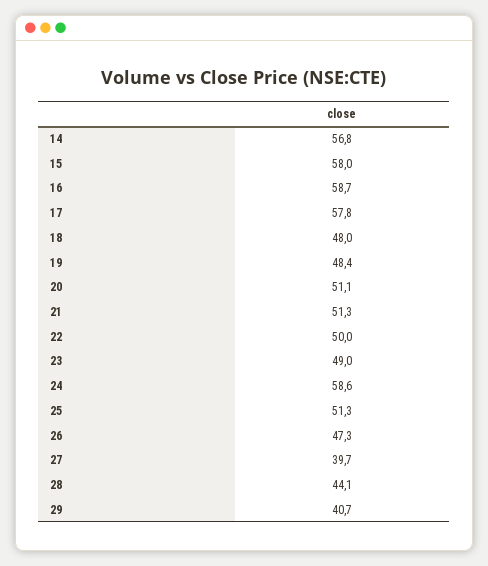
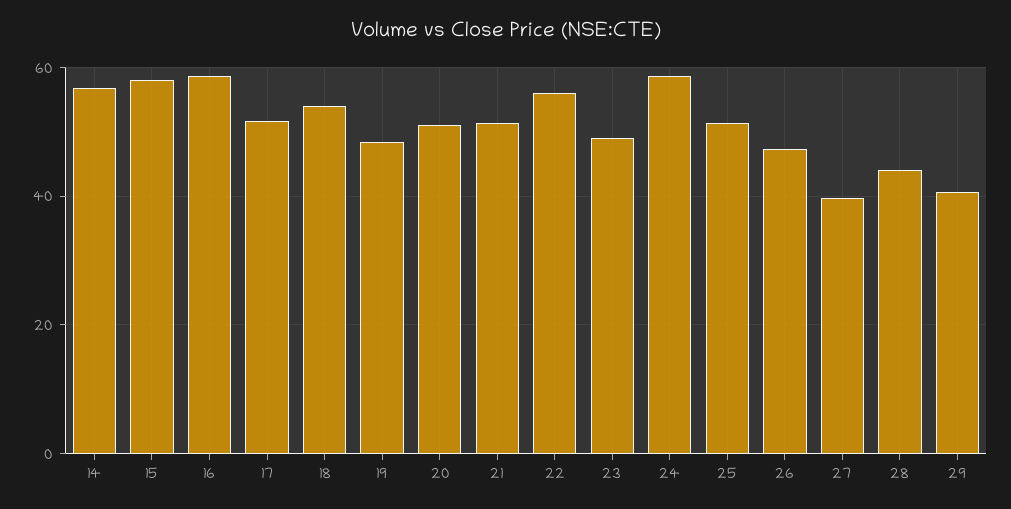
17: 57.8 -> 52
18: 48 -> 54
22: 50 -> 56

